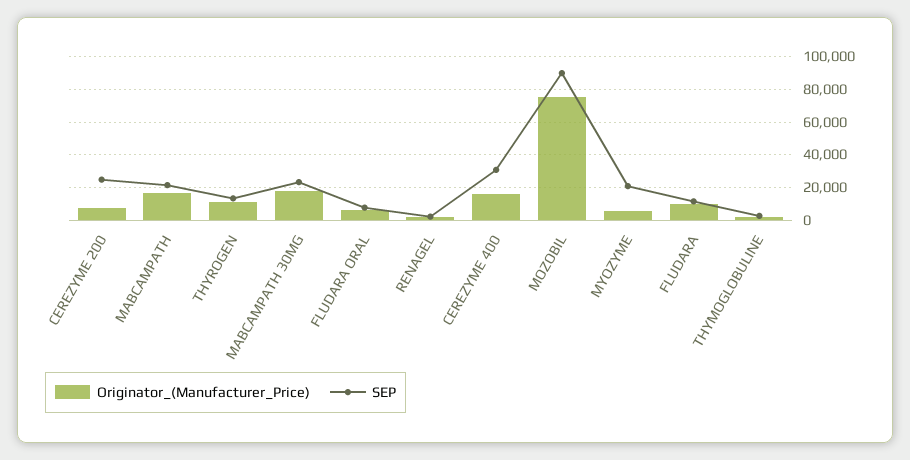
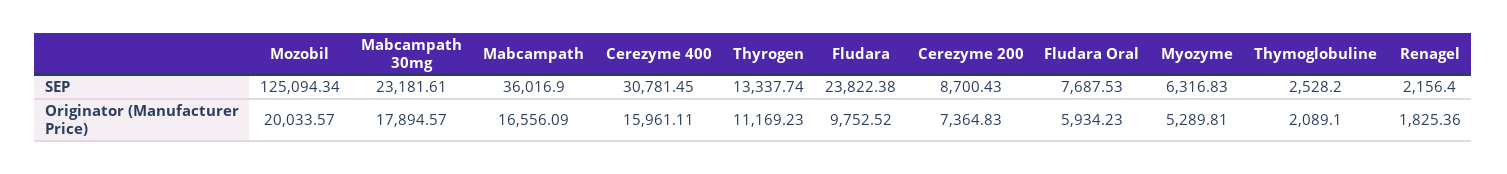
SEP, CEREZYME 200: 25000 -> 8700.43
SEP, MABCAMPATH: 20000 -> 36016.9
Originator_(Manufacturer_Price), MOZOBIL: 75000 -> 20033.57
SEP, MOZOBIL: 90000 -> 125094.34
SEP, MYOZYME: 20000 -> 6316.83
SEP, FLUDARA: 10000 -> 23822.38

